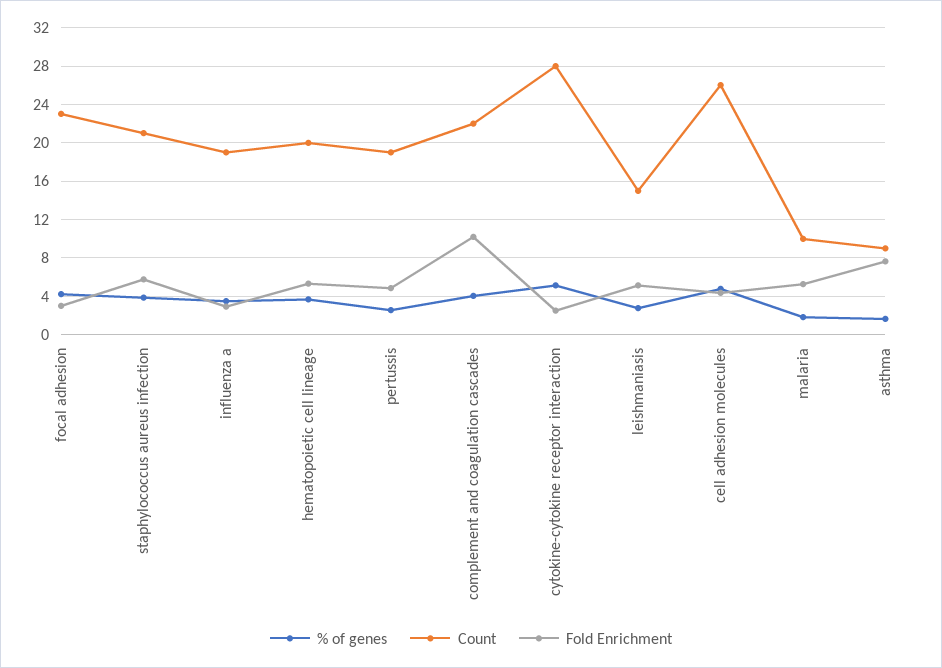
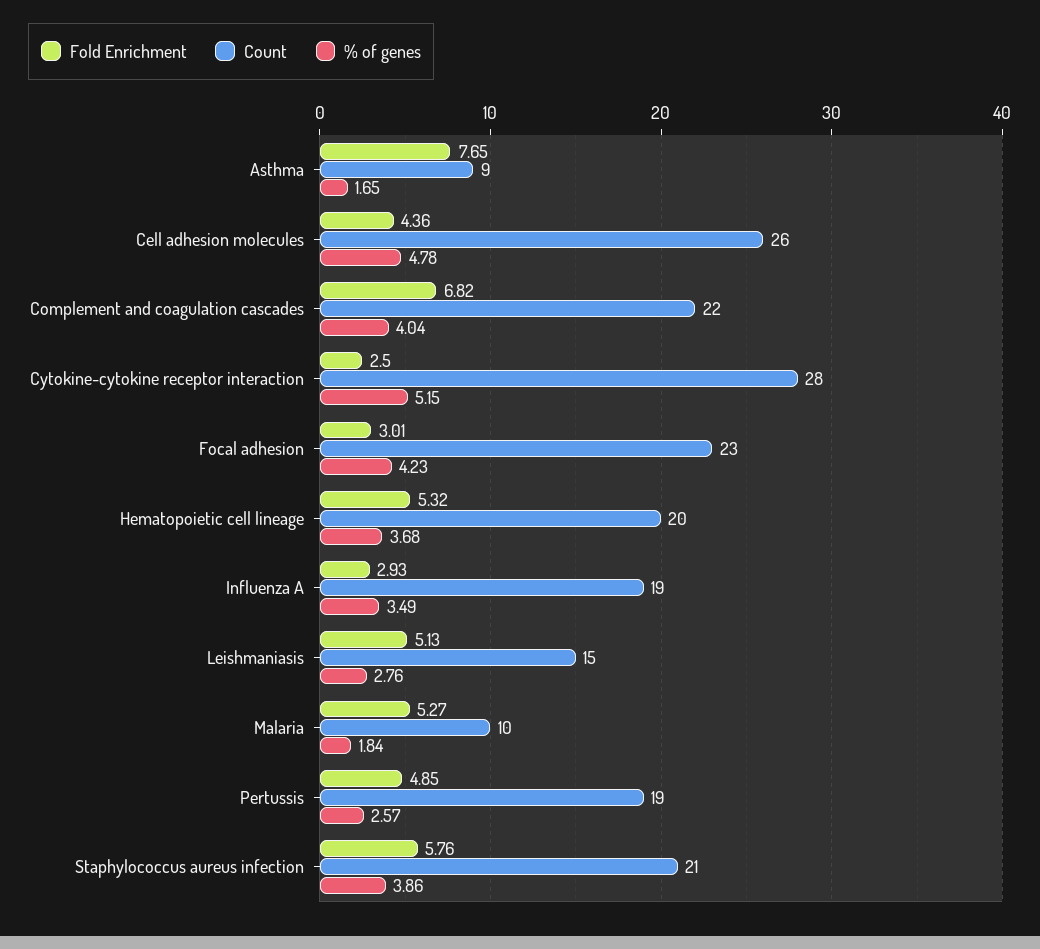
Fold Enrichment, complement and coagulation cascades: 10 -> 6.82

